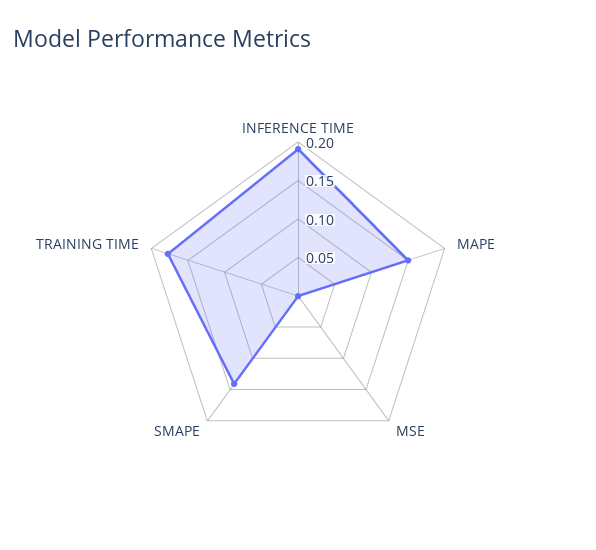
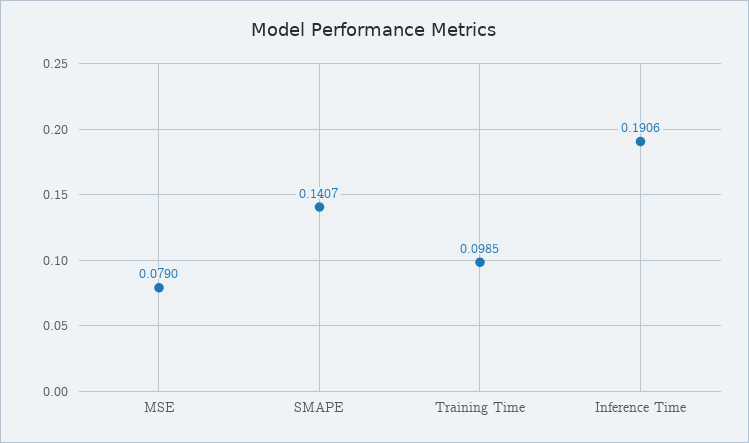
MAPE: 0.15 -> none
MSE: 0 -> 0.079
TRAINING TIME: 0.175 -> 0.0985

